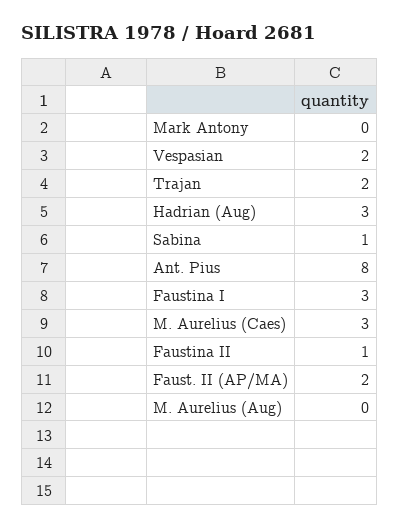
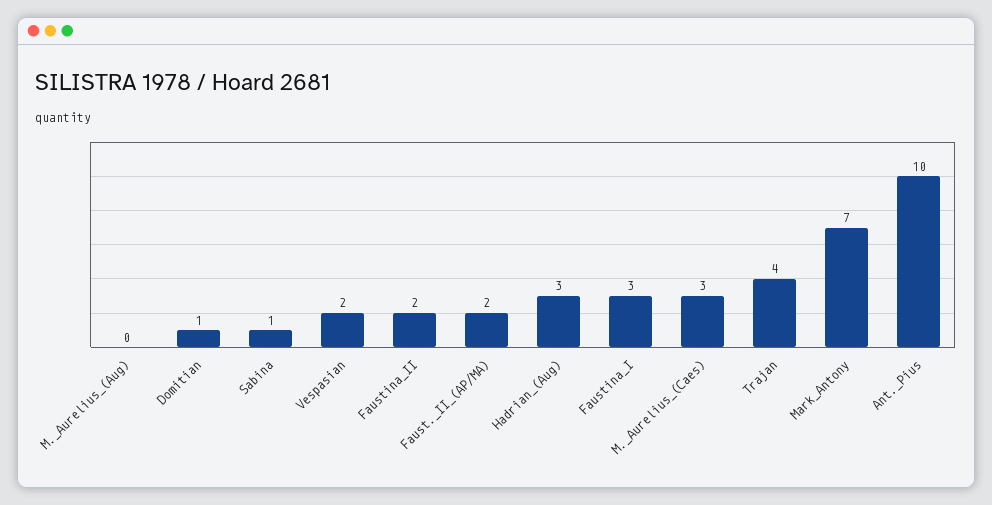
Mark Antony: 0 -> 7
Trajan: 2 -> 4
Ant. Pius: 8 -> 10
Faustina II: 1 -> 2
Domitian: none -> 1

